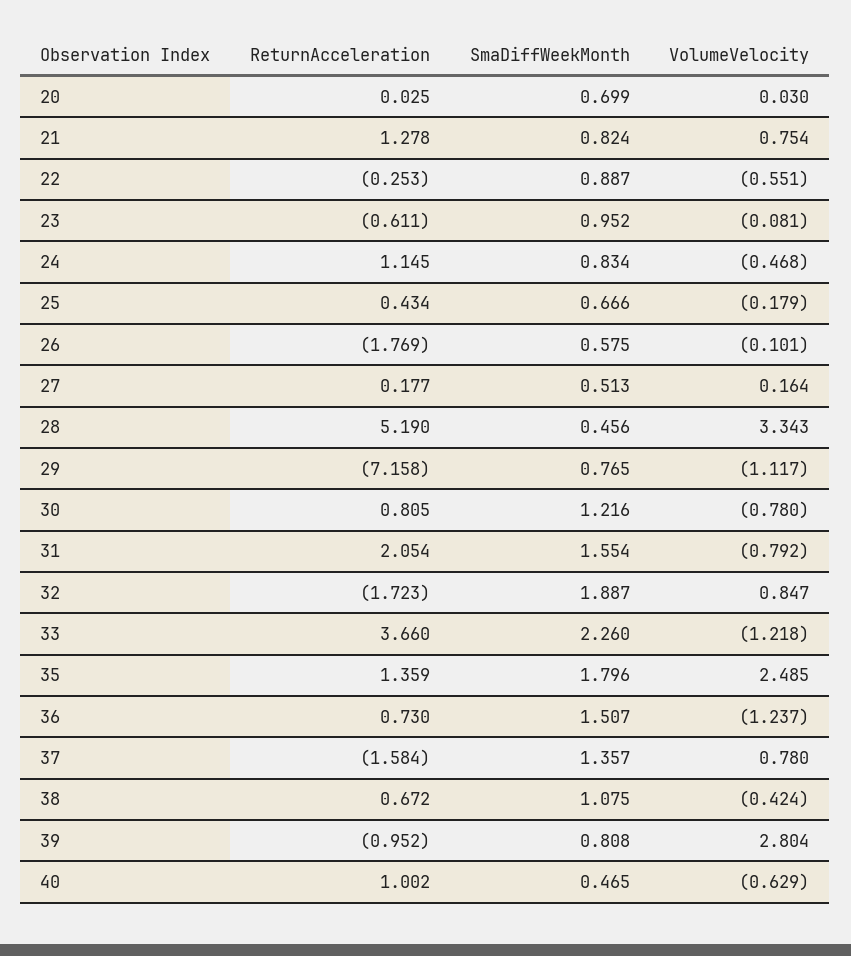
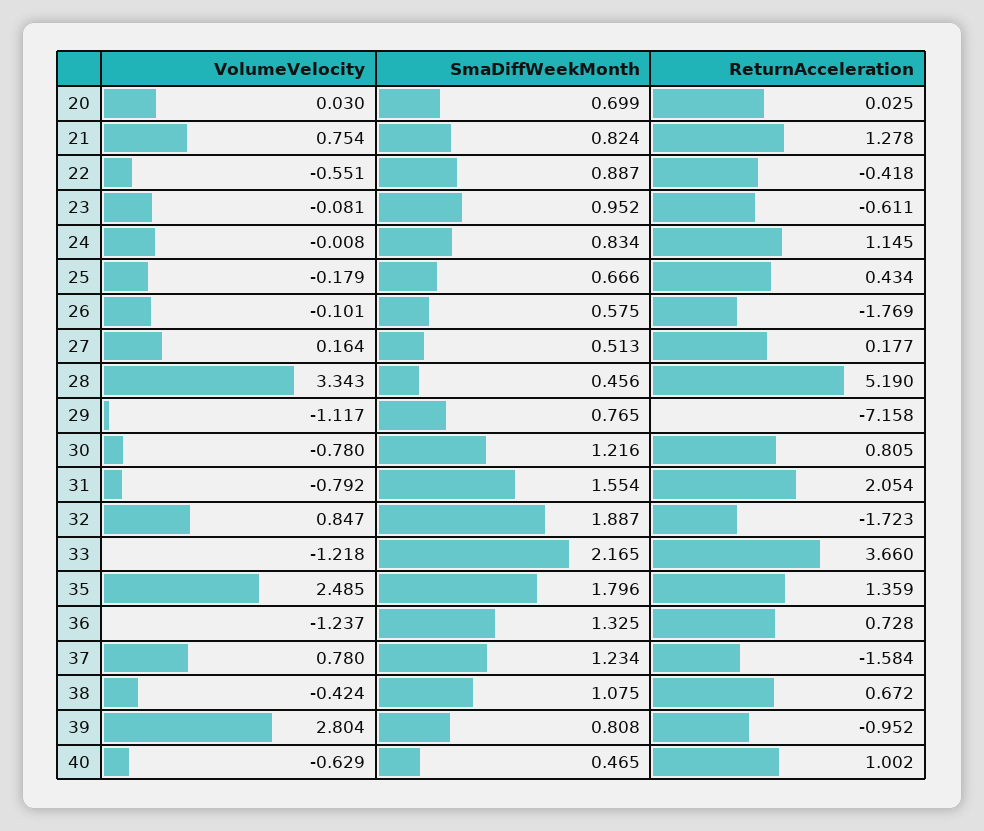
ReturnAcceleration, 22: -0.253 -> -0.418
VolumeVelocity, 24: -0.468 -> -0.008
SmaDiffWeekMonth, 33: 2.26 -> 2.165
ReturnAcceleration, 36: 0.73 -> 0.728
SmaDiffWeekMonth, 36: 1.507 -> 1.325
SmaDiffWeekMonth, 37: 1.357 -> 1.234

